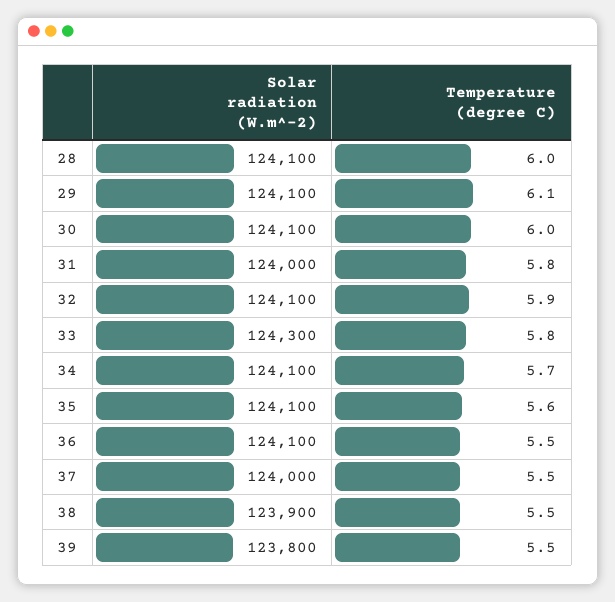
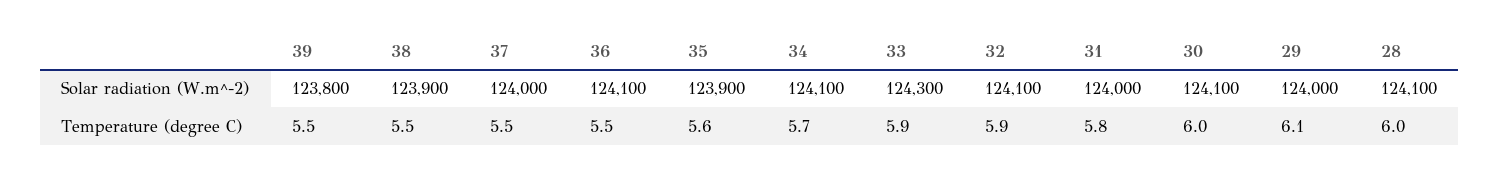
Solar radiation (W.m^-2), 29: 124100 -> 124000
Temperature (degree C), 33: 5.8 -> 5.9
Solar radiation (W.m^-2), 35: 124100 -> 123900

